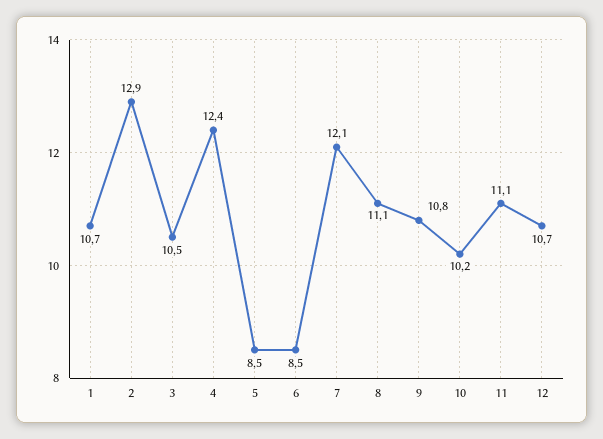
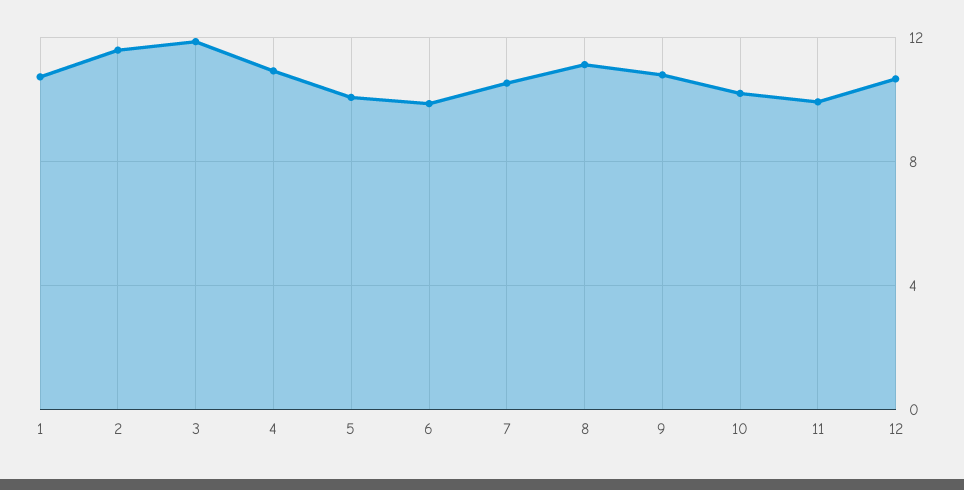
2: 12.9 -> 11.5
3: 10.5 -> 12
4: 12.4 -> 11
5: 8.5 -> 10
6: 8.5 -> 10
7: 12.1 -> 10.5
11: 11.1 -> 10

